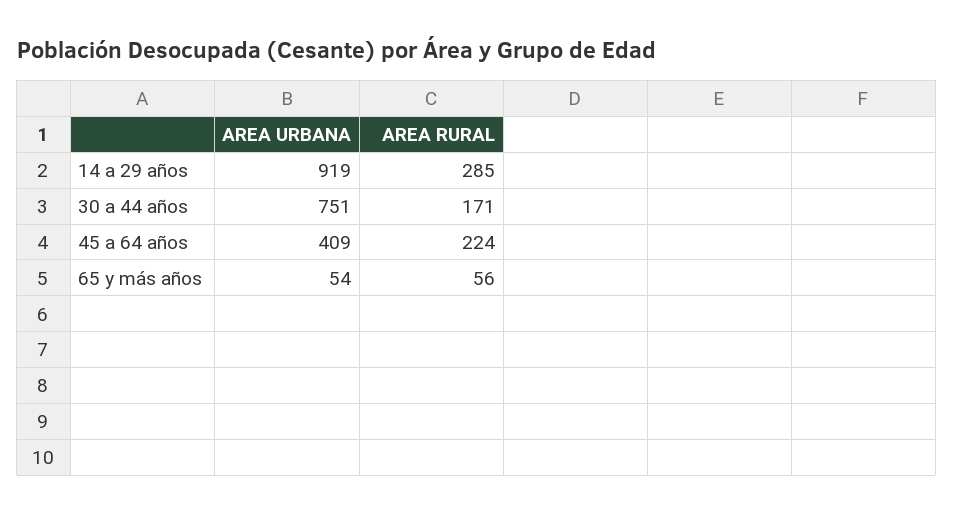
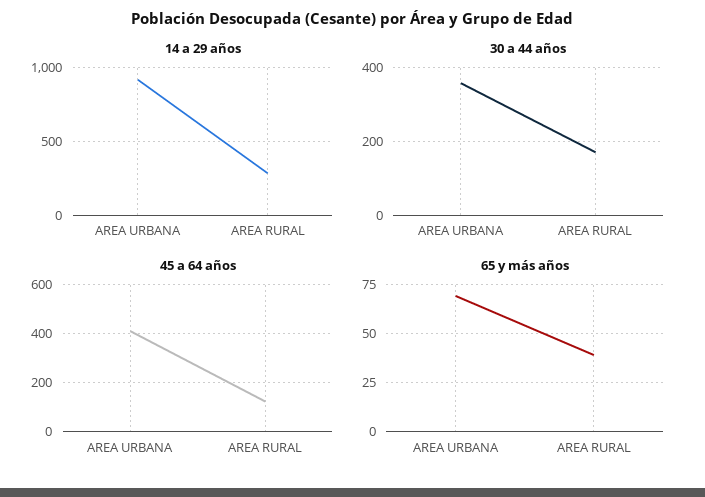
30 a 44 años, AREA URBANA: 751 -> 360
45 a 64 años, AREA RURAL: 224 -> 125
65 y más años, AREA URBANA: 54 -> 70
65 y más años, AREA RURAL: 56 -> 40

